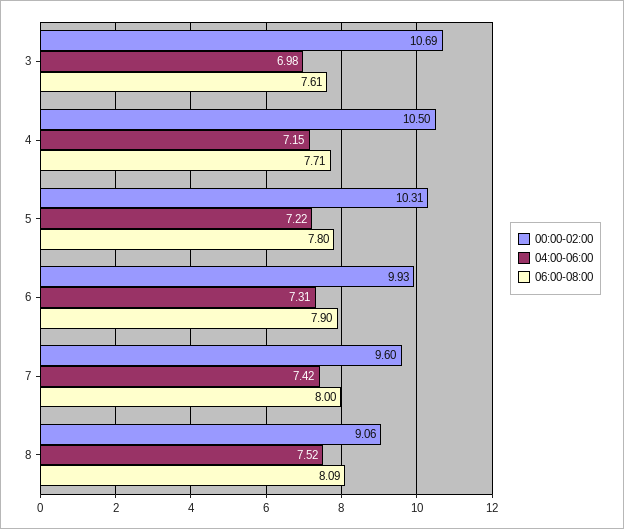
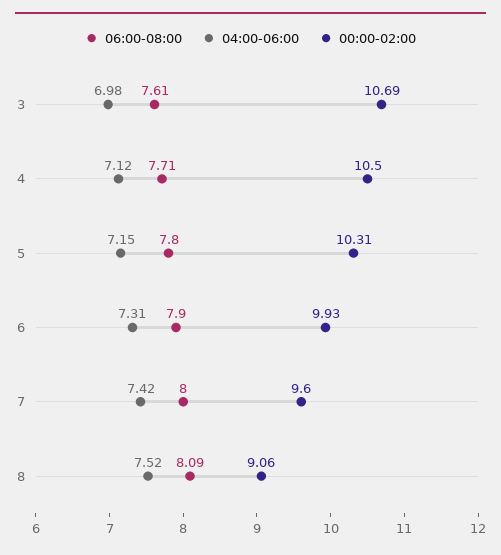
04:00-06:00, 4: 7.15 -> 7.12
04:00-06:00, 5: 7.22 -> 7.15

